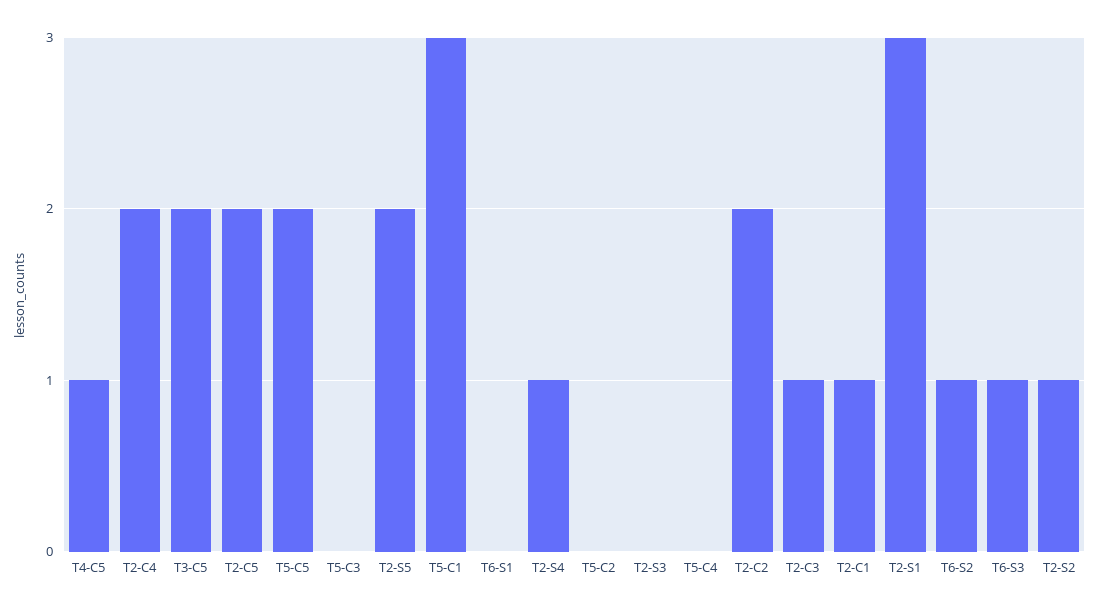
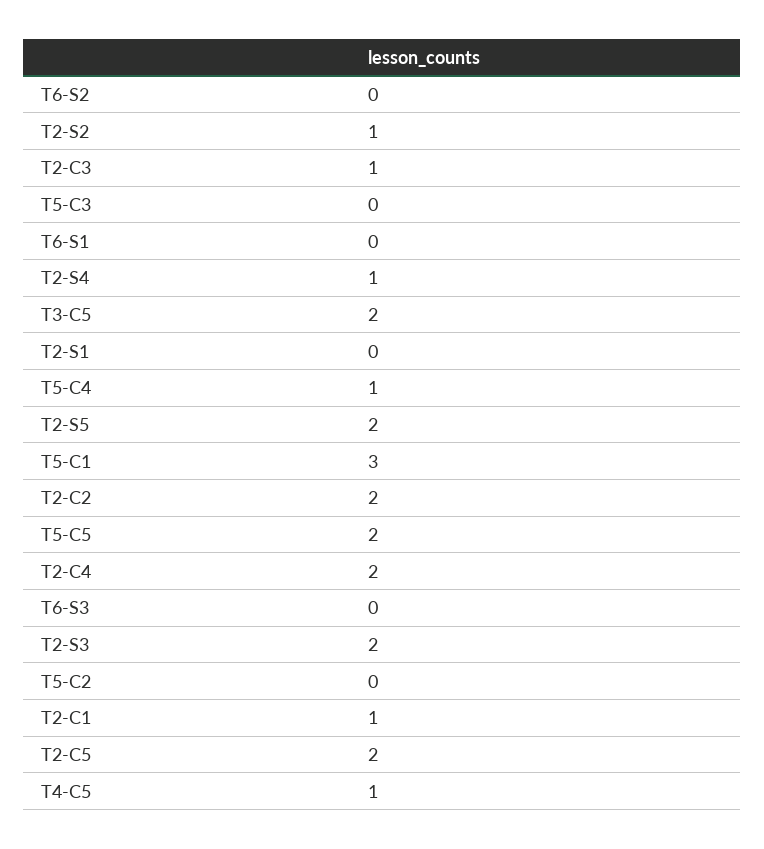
T2-S3: 0 -> 2
T5-C4: 0 -> 1
T2-S1: 3 -> 0
T6-S2: 1 -> 0
T6-S3: 1 -> 0

